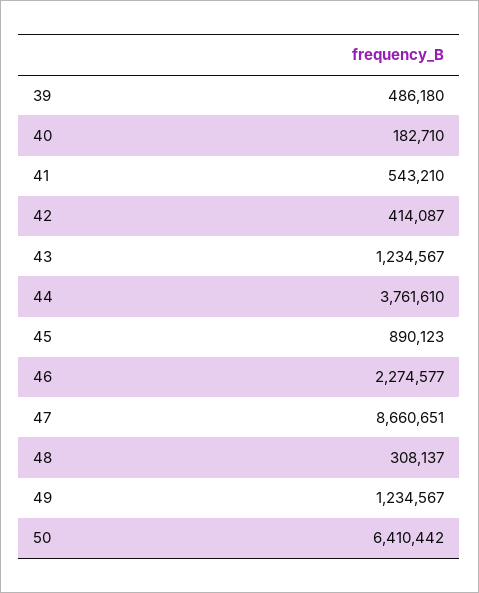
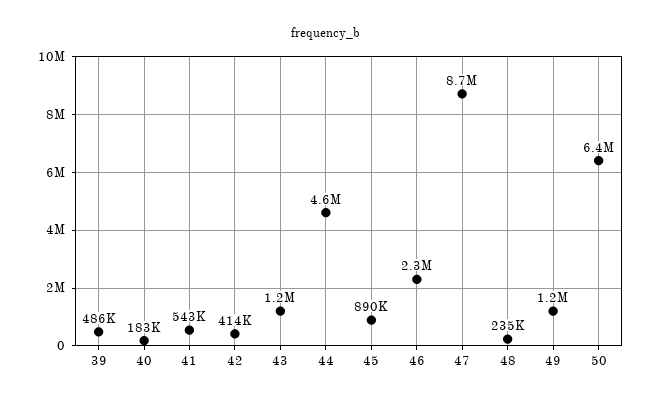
44: 3761610 -> 4600000
48: 308137 -> 235000

